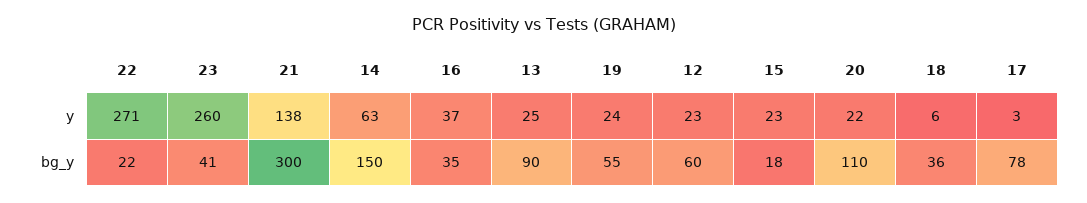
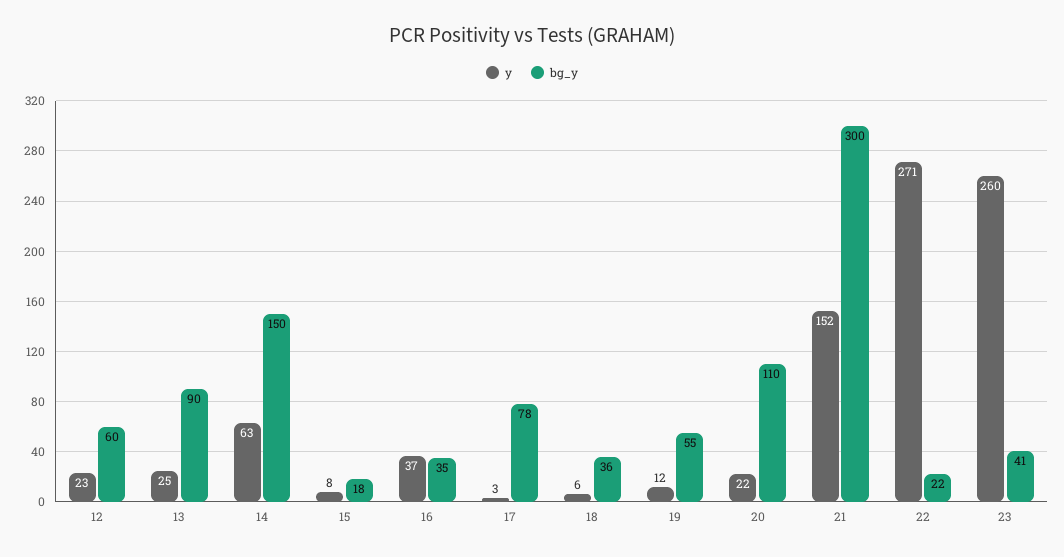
y, 21: 138 -> 152
y, 19: 24 -> 12
y, 15: 23 -> 8

